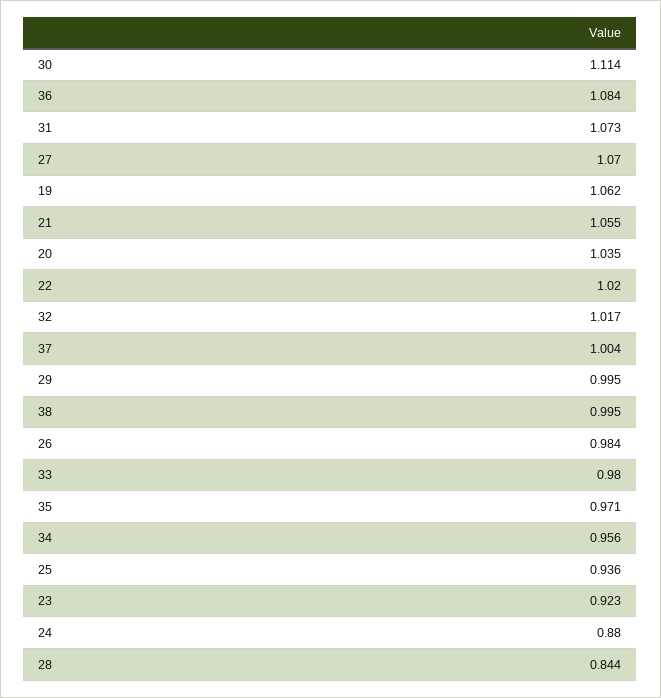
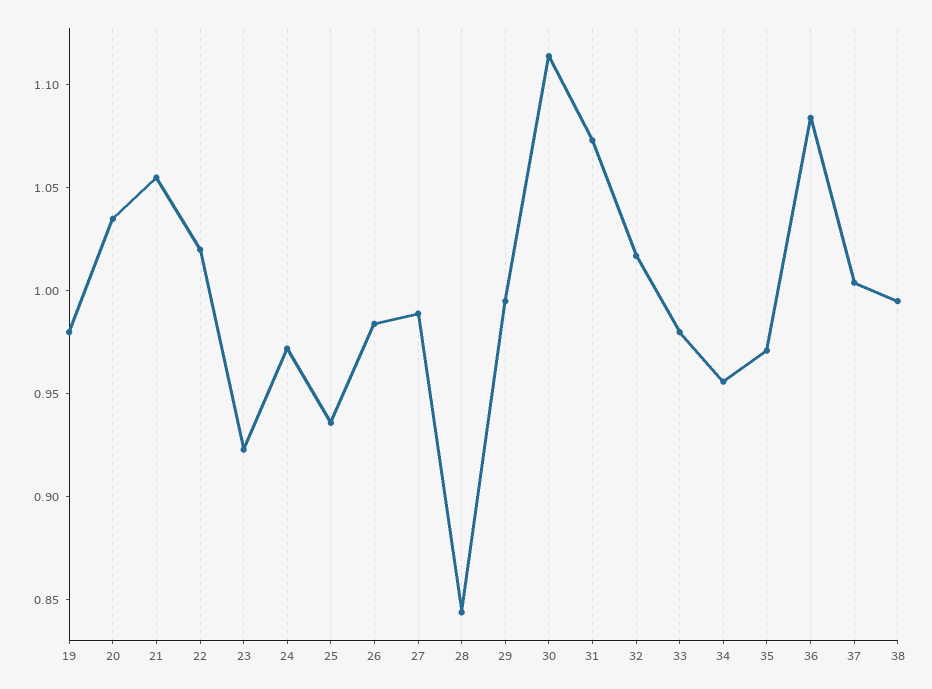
27: 1.07 -> 0.99
19: 1.062 -> 0.98
24: 0.88 -> 0.97

